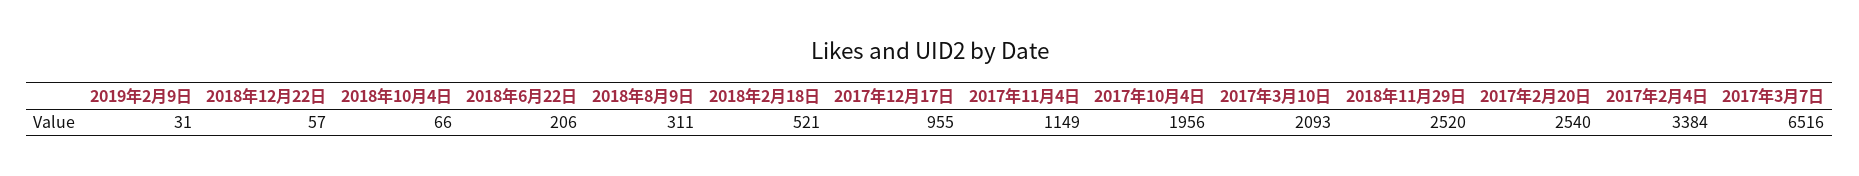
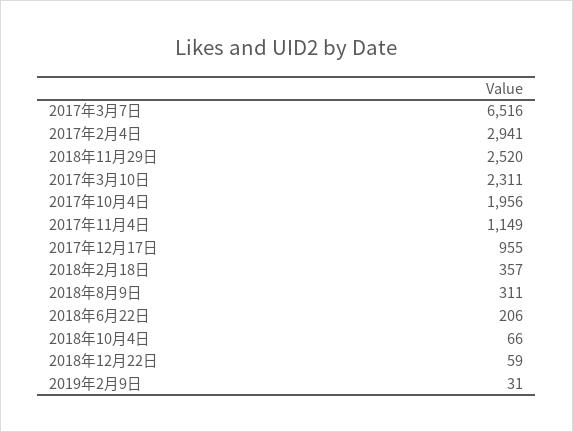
2018年12月22日: 57 -> 59
2018年2月18日: 521 -> 357
2017年3月10日: 2093 -> 2311
2017年2月20日: 2540 -> none
2017年2月4日: 3384 -> 2941

